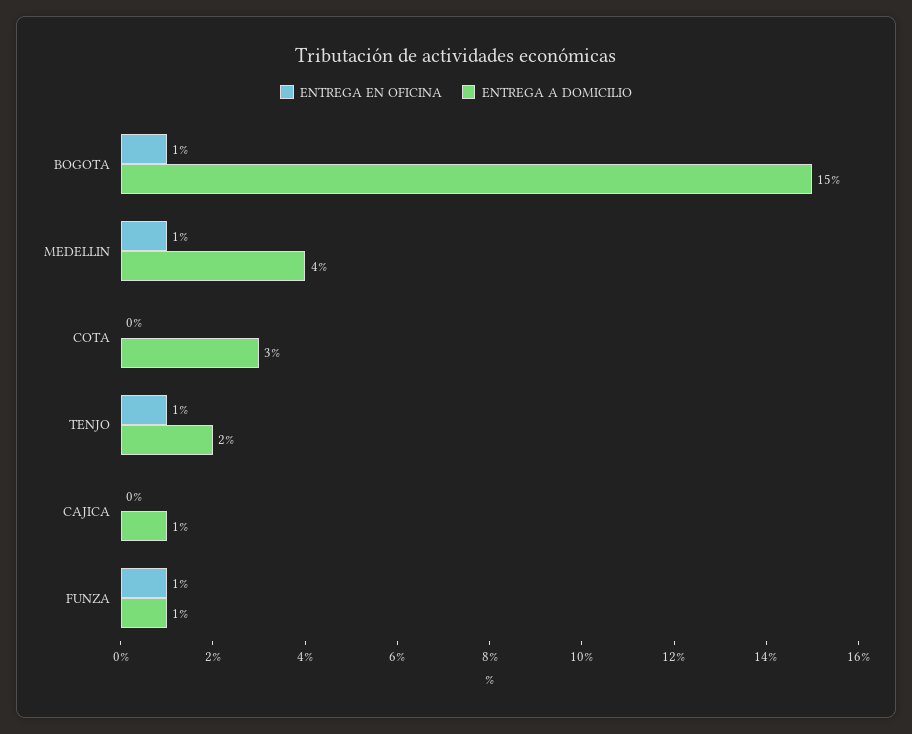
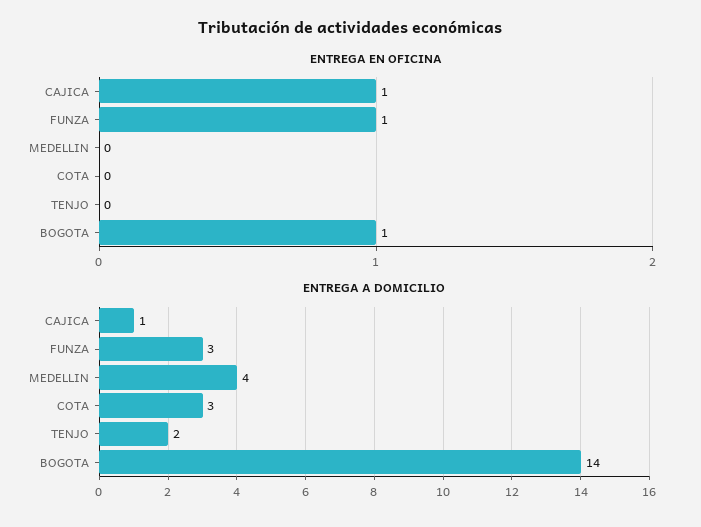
ENTREGA A DOMICILIO, BOGOTA: 15 -> 14
ENTREGA EN OFICINA, MEDELLIN: 1 -> 0
ENTREGA EN OFICINA, TENJO: 1 -> 0
ENTREGA EN OFICINA, CAJICA: 0 -> 1
ENTREGA A DOMICILIO, FUNZA: 1 -> 3

